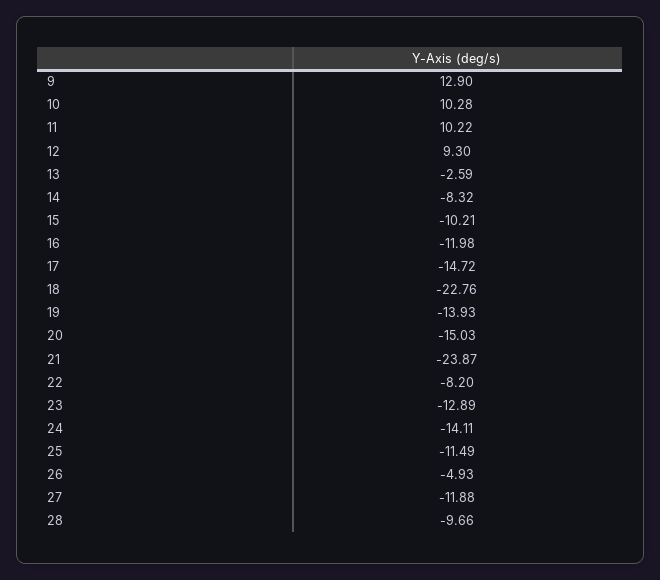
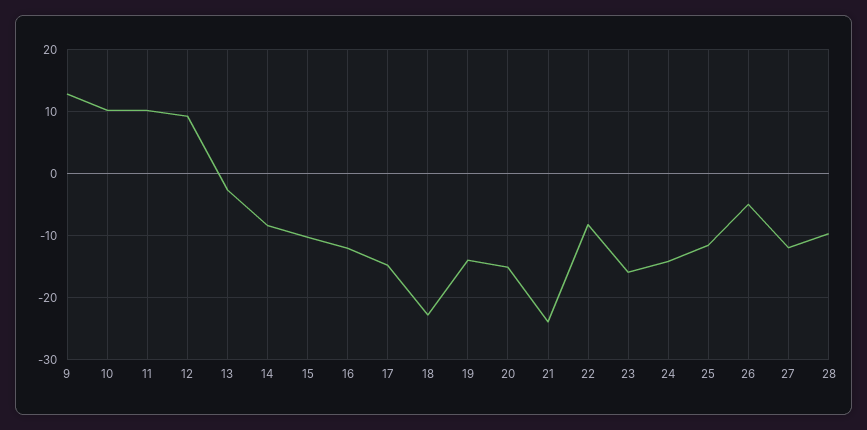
23: -12.89 -> -16

